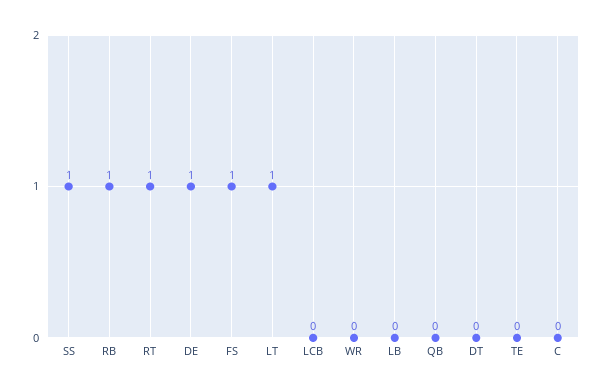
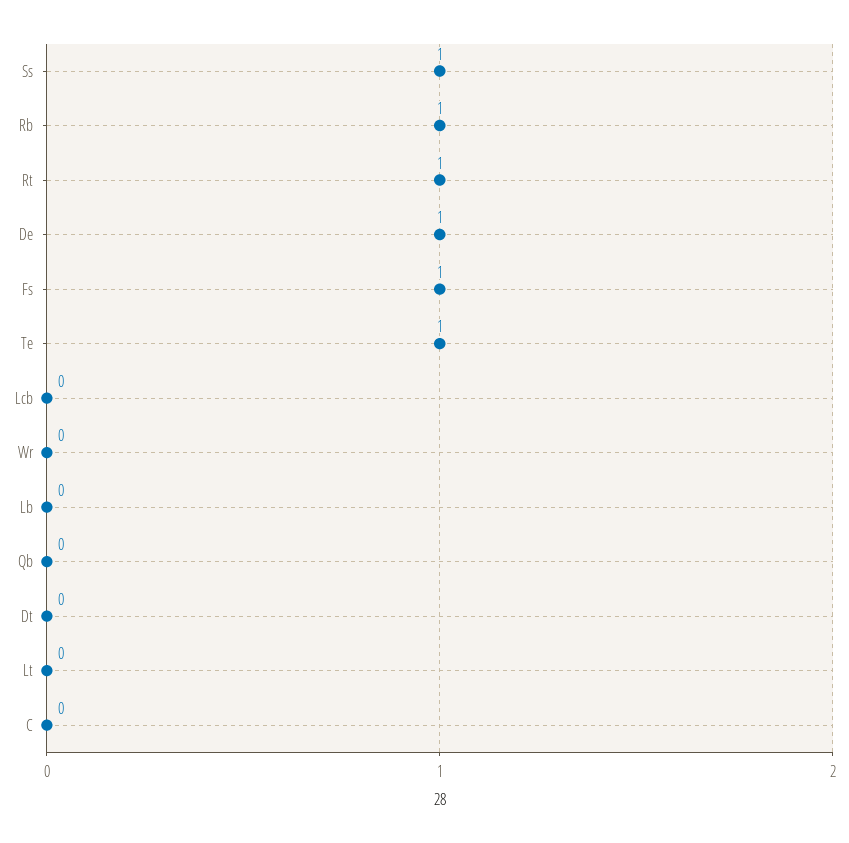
LT: 1 -> 0
TE: 0 -> 1

